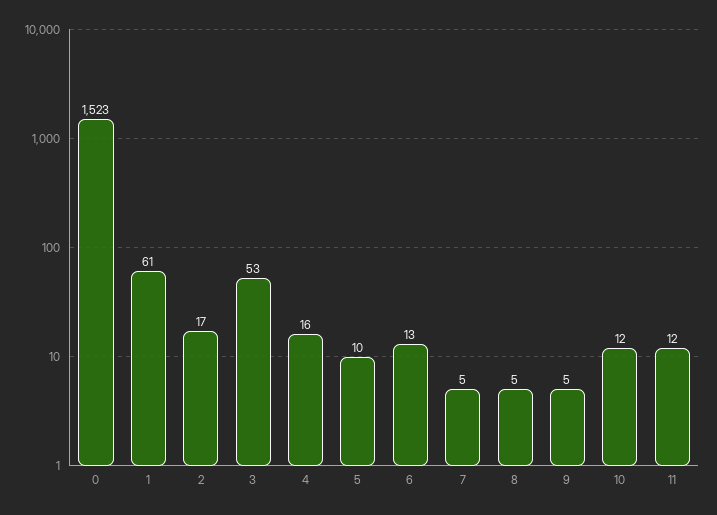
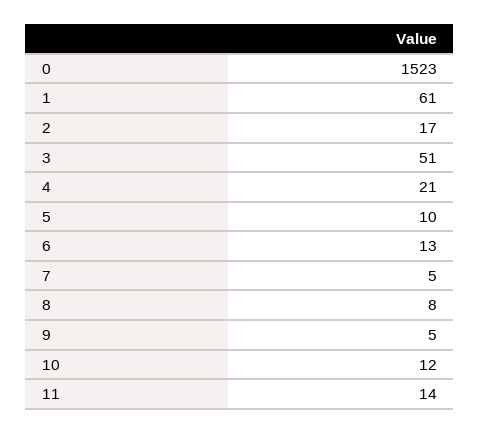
3: 53 -> 51
4: 16 -> 21
8: 5 -> 8
11: 12 -> 14

